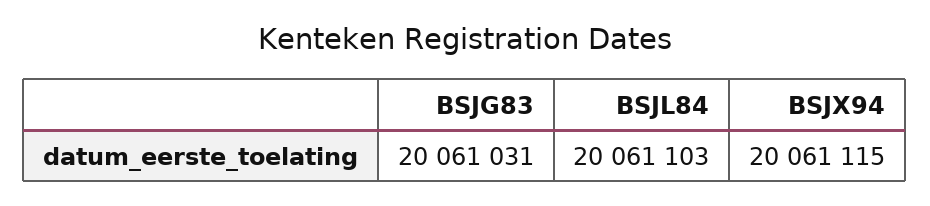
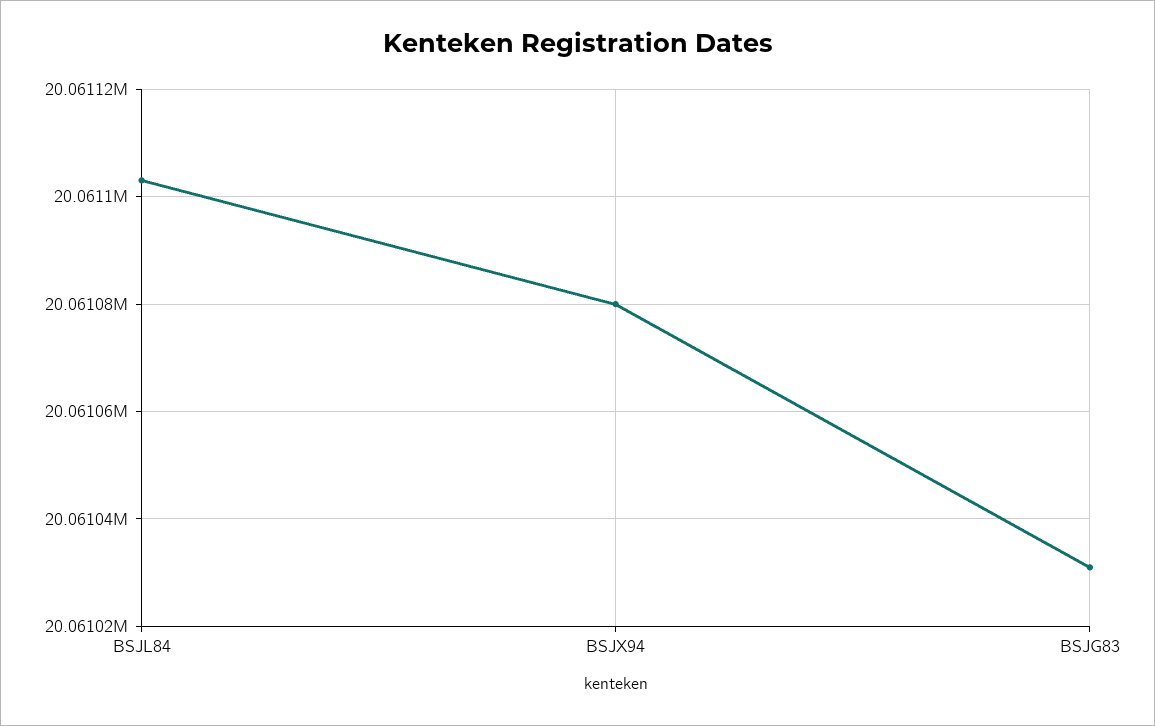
BSJX94: 20061115 -> 20061080

